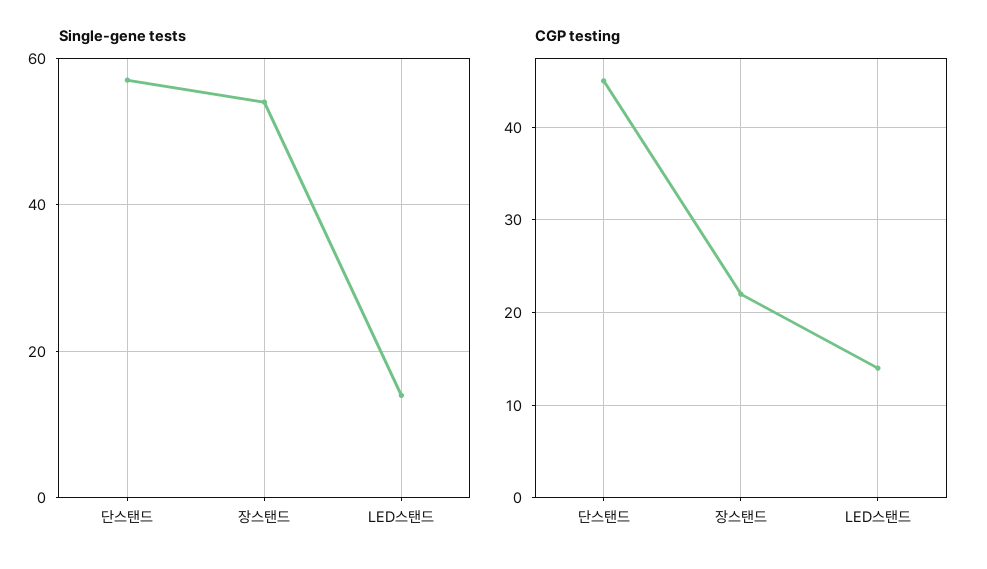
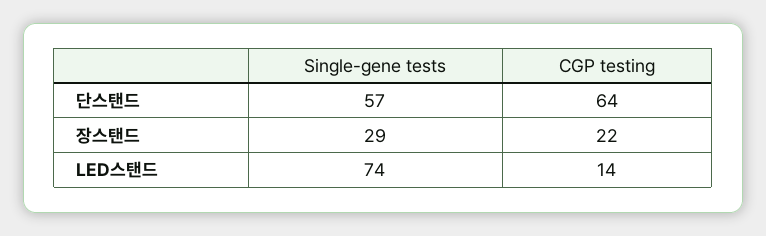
Single-gene tests, 장스탠드: 55 -> 29
Single-gene tests, LED스탠드: 15 -> 74
CGP testing, 단스탠드: 45 -> 64

